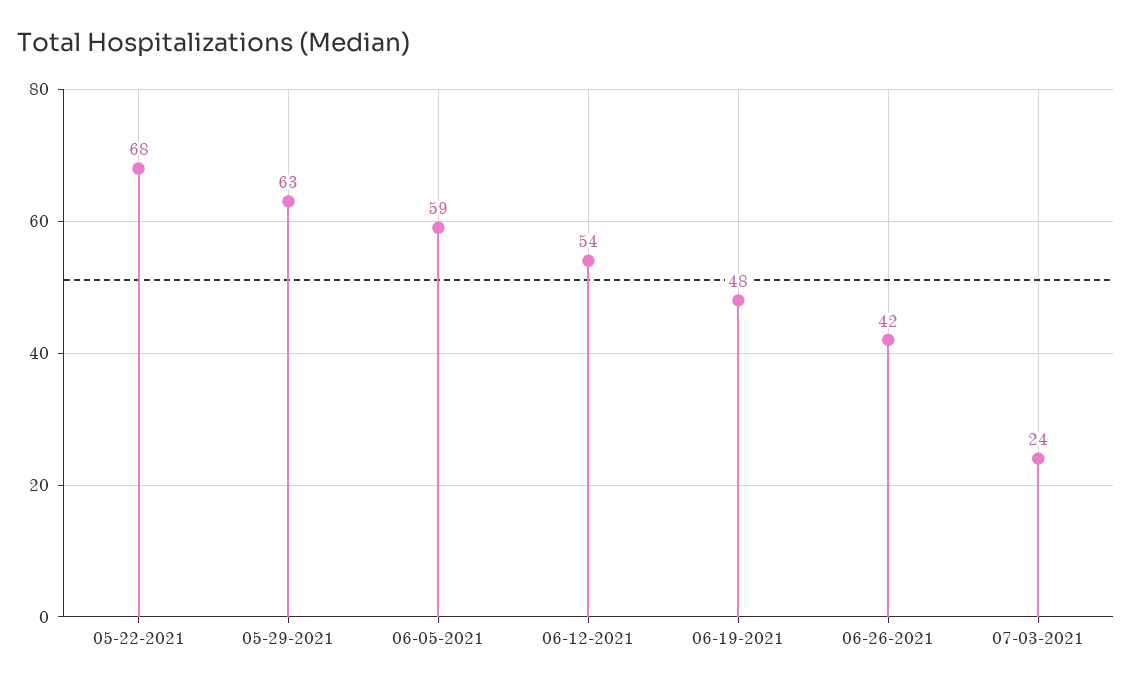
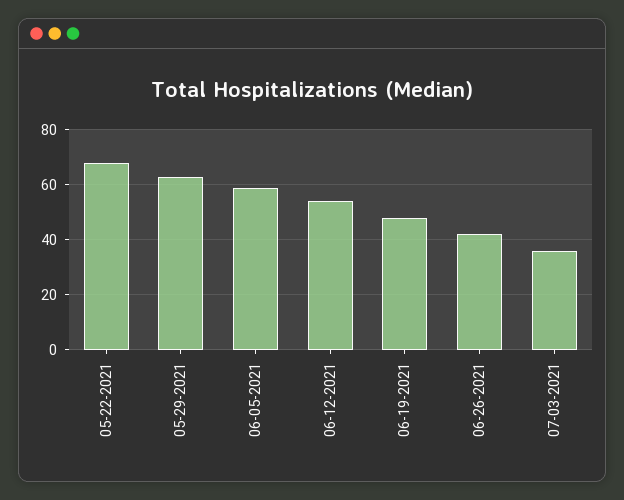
07-03-2021: 24 -> 35

